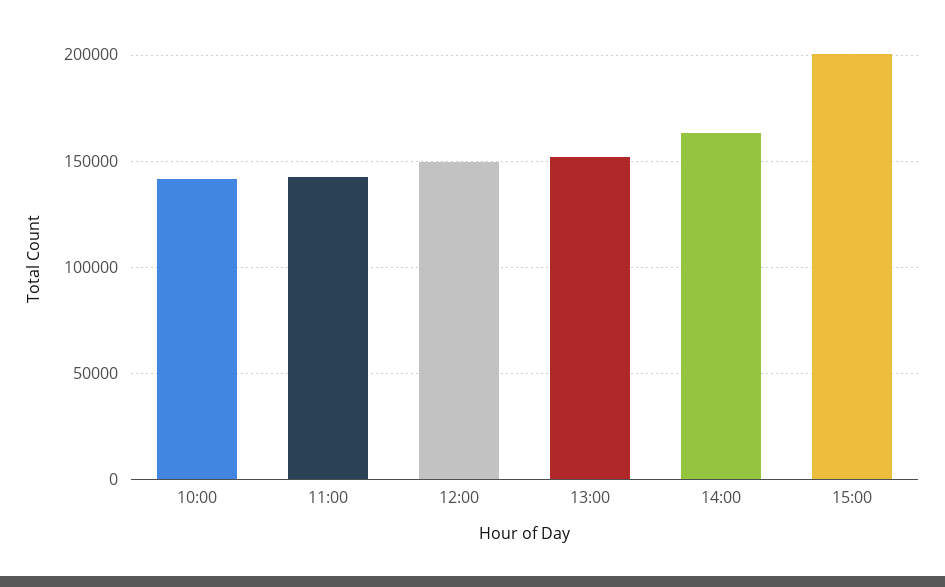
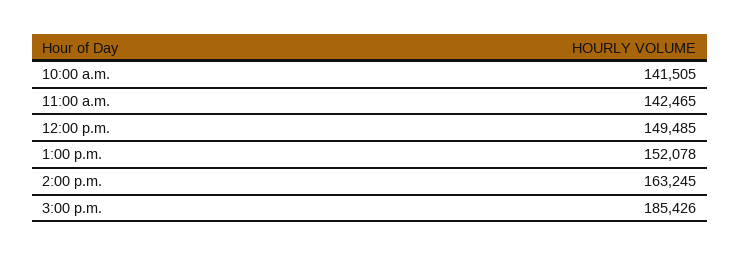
15:00: 200000 -> 185426

